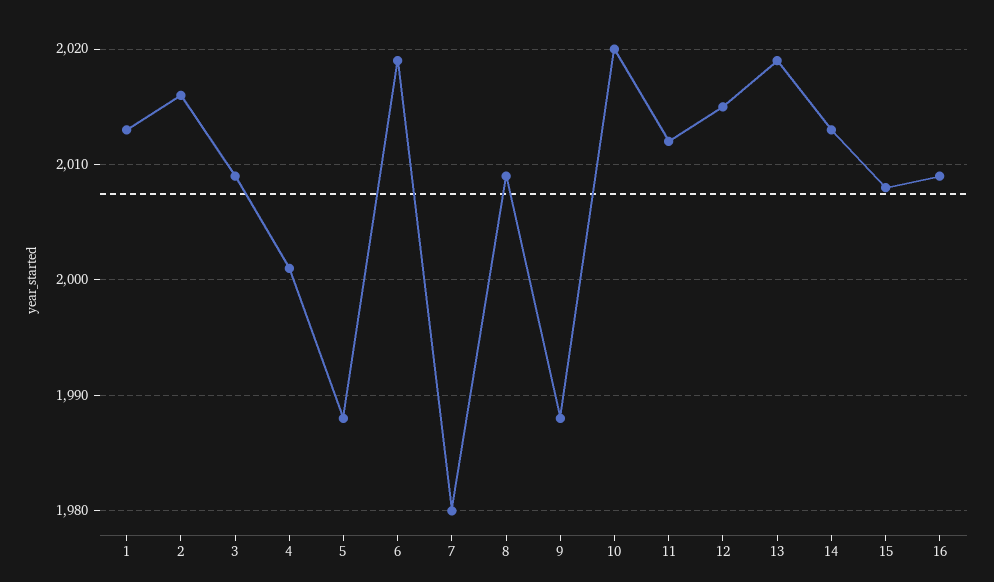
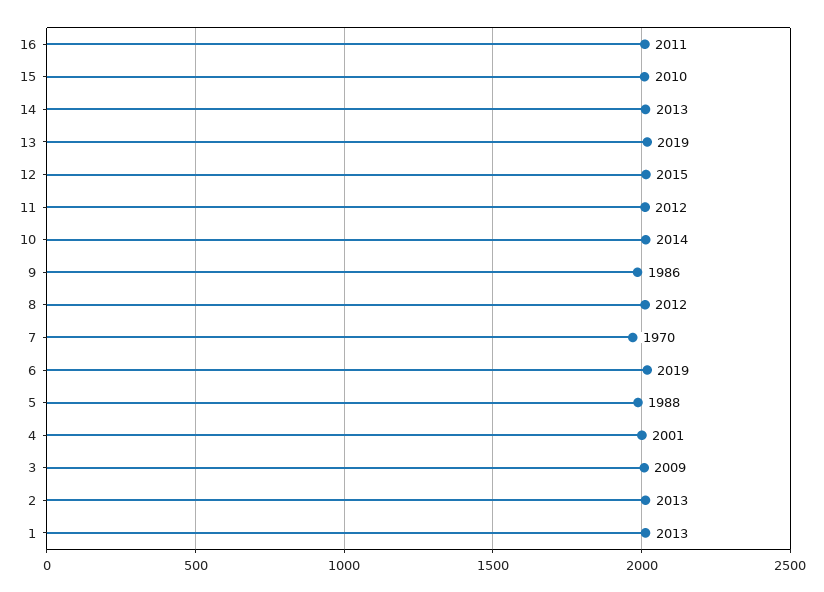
2: 2016 -> 2013
7: 1980 -> 1970
8: 2009 -> 2012
9: 1988 -> 1986
10: 2020 -> 2014
15: 2008 -> 2010
16: 2009 -> 2011

